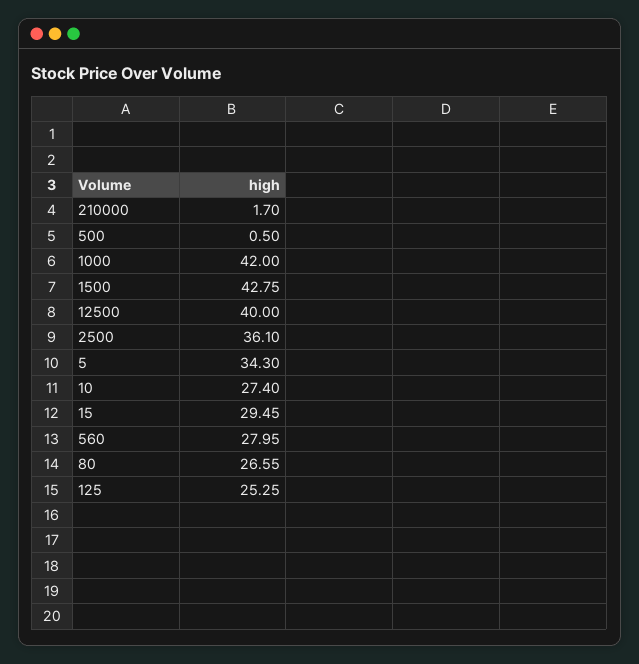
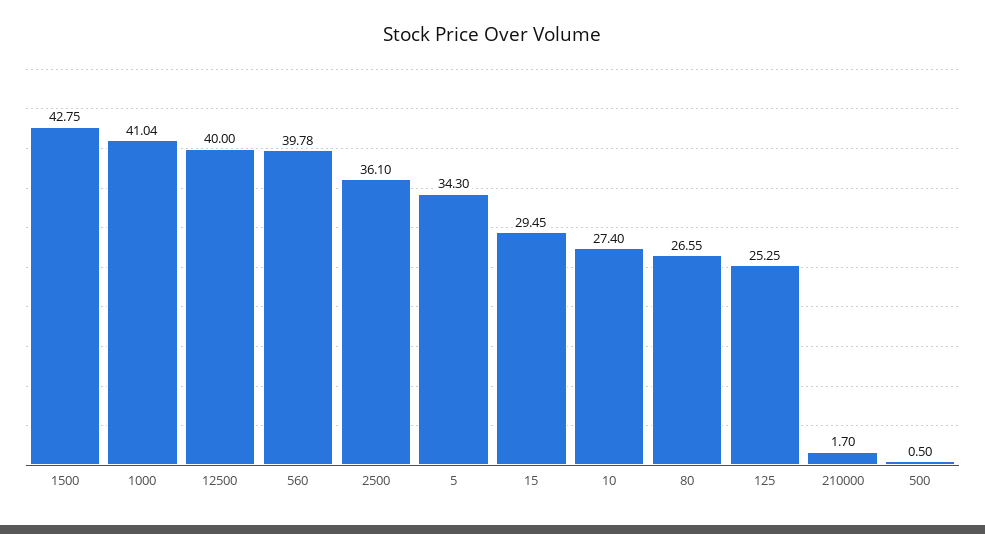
1000: 42 -> 41.04
560: 27.95 -> 39.78

